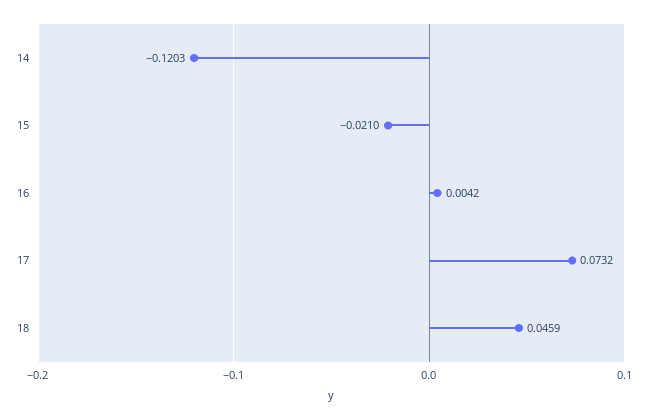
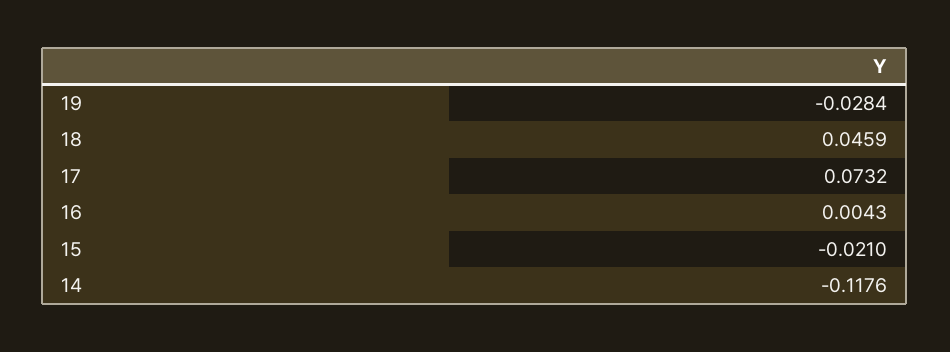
14: -0.1203 -> -0.1176
16: 0.0042 -> 0.0043
19: none -> -0.0284

